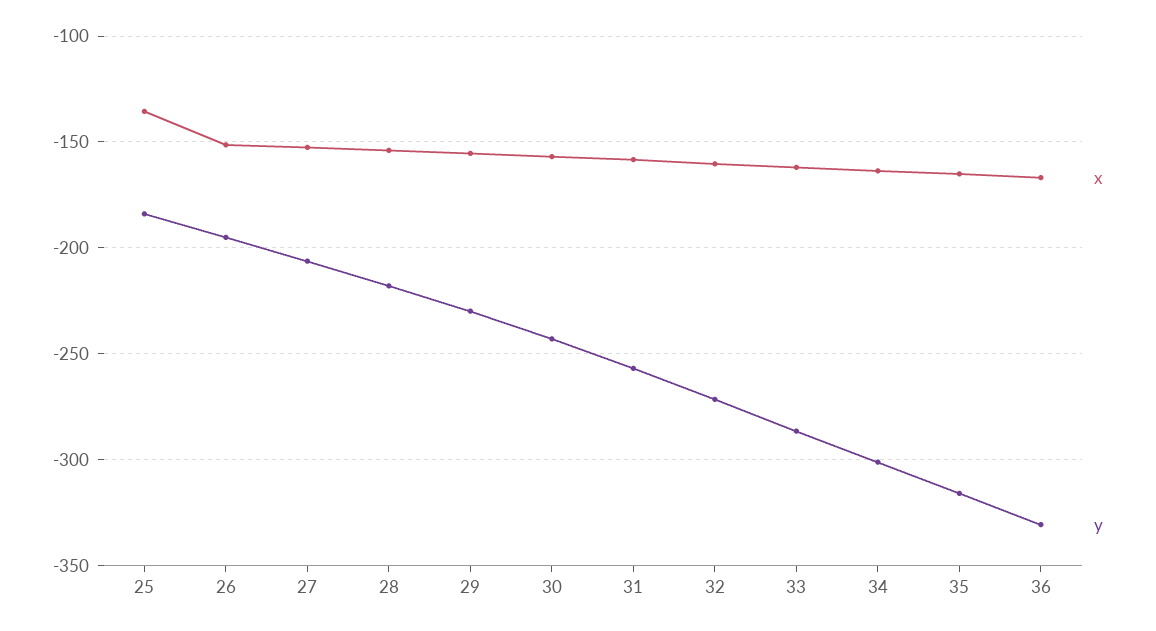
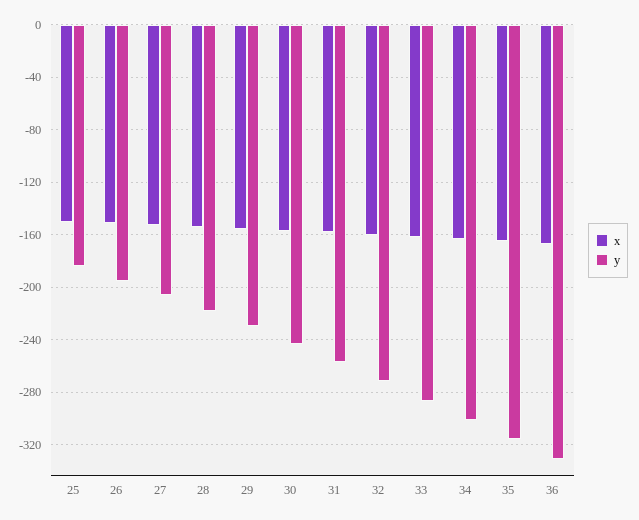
x, 25: -135 -> -150

